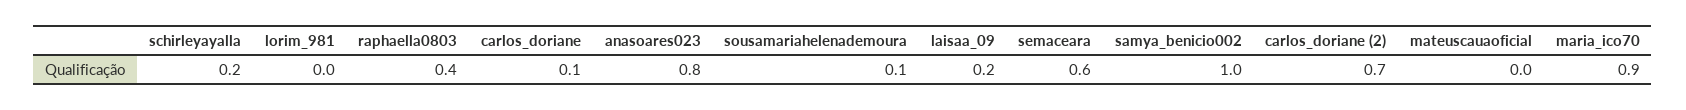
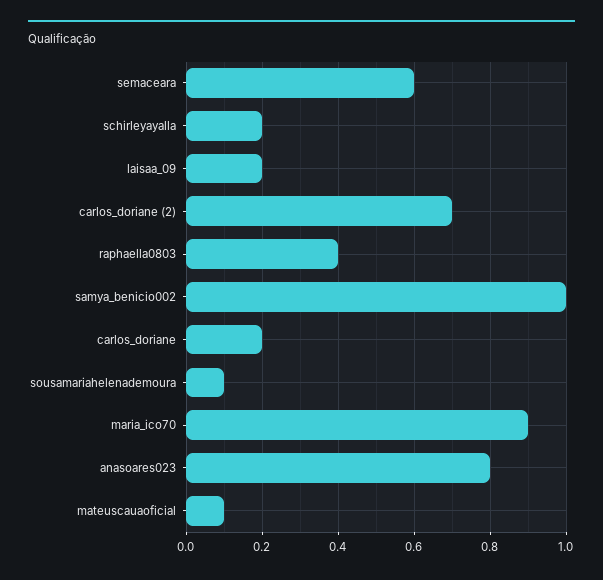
lorim_981: 0 -> none
carlos_doriane: 0.1 -> 0.2
mateuscauaoficial: 0 -> 0.1

